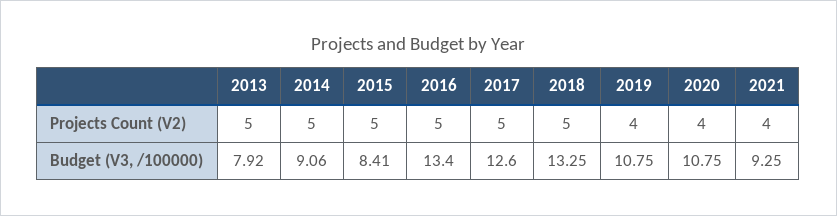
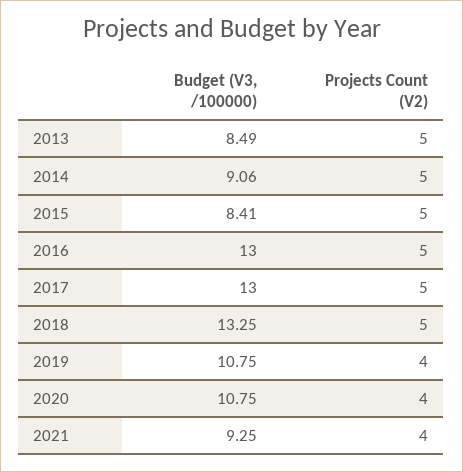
2013, Budget (V3, /100000): 7.92 -> 8.49
2016, Budget (V3, /100000): 13.4 -> 13
2017, Budget (V3, /100000): 12.6 -> 13

